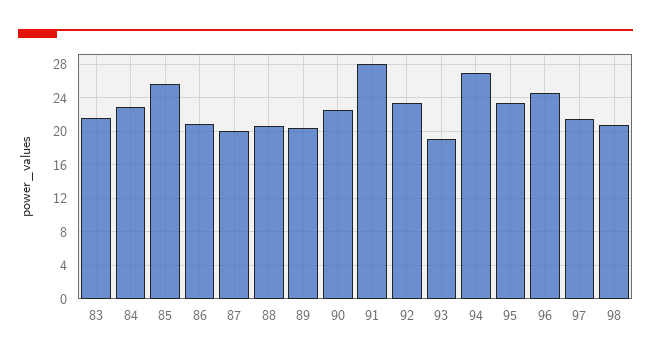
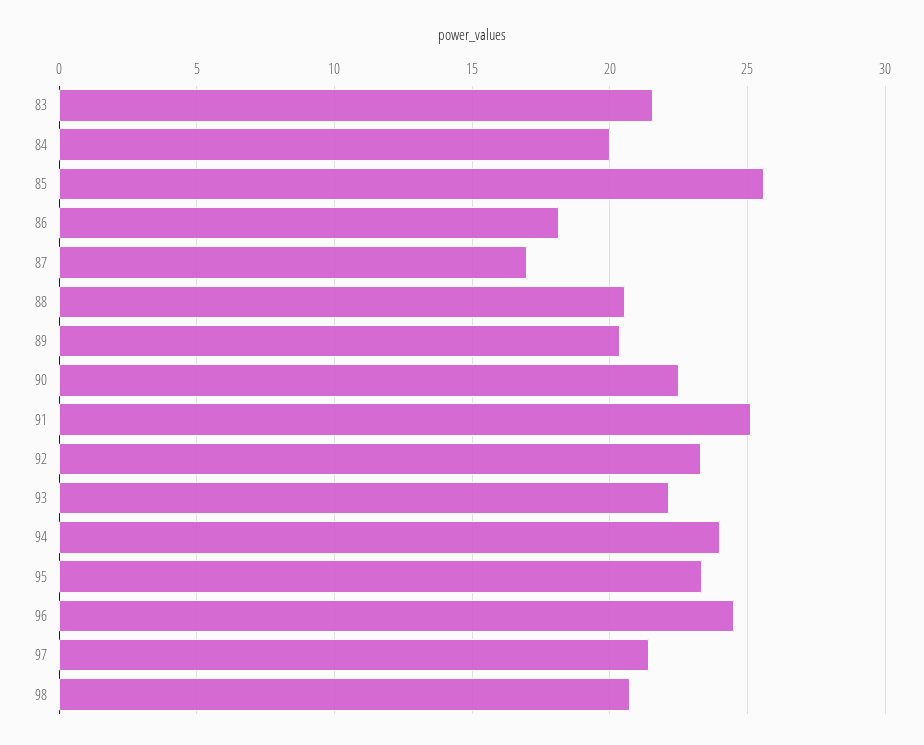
84: 23 -> 20
86: 21 -> 18
87: 20 -> 17
91: 28 -> 25
93: 19 -> 22
94: 27 -> 24

